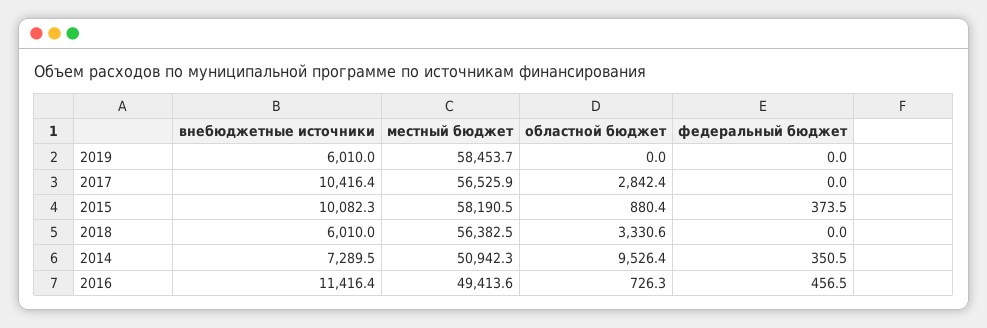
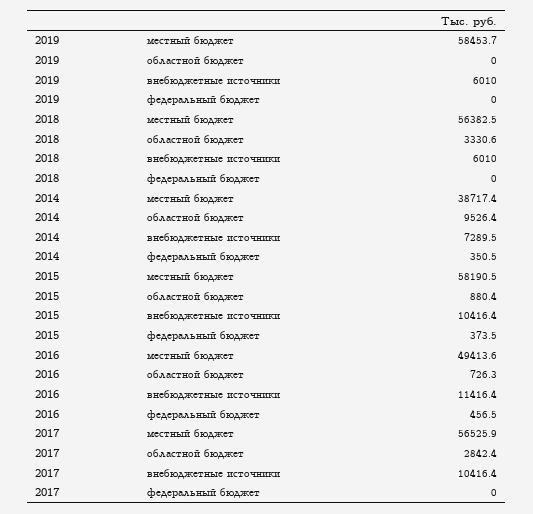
внебюджетные источники, 2015: 10082.3 -> 10416.4
местный бюджет, 2014: 50942.3 -> 38717.4

